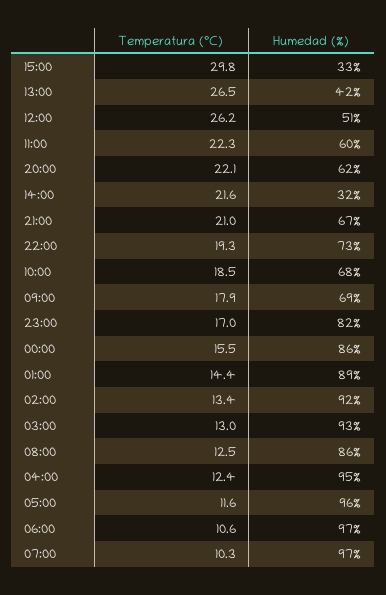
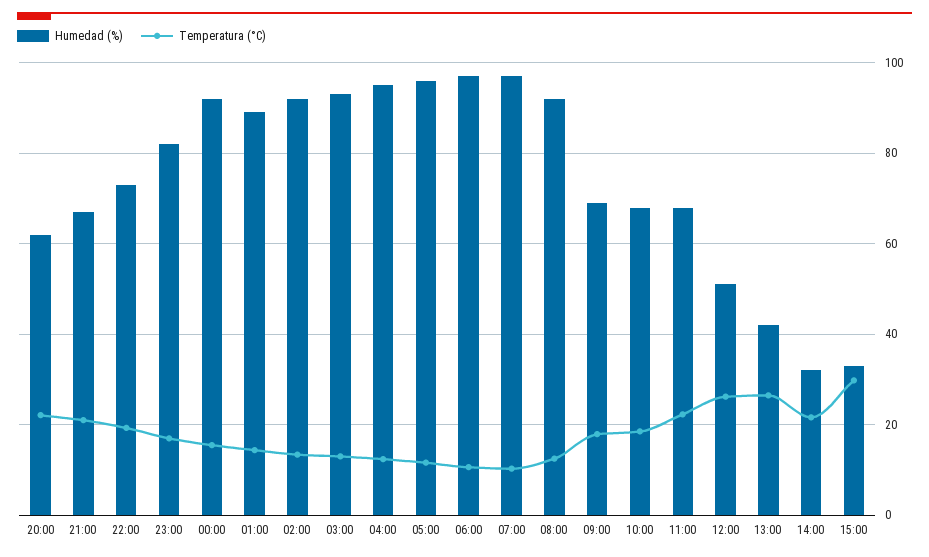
Humedad (%), 11:00: 60 -> 68
Humedad (%), 00:00: 86 -> 92
Humedad (%), 08:00: 86 -> 92

